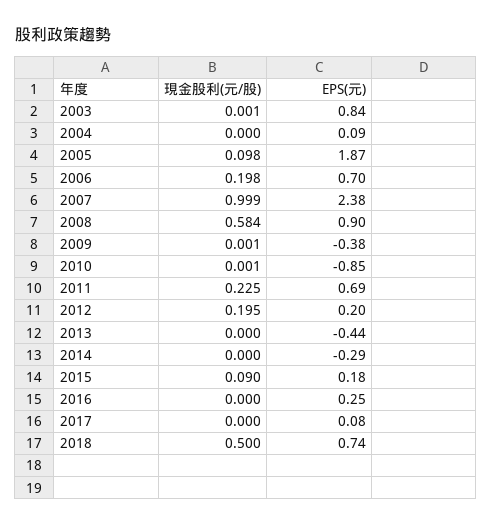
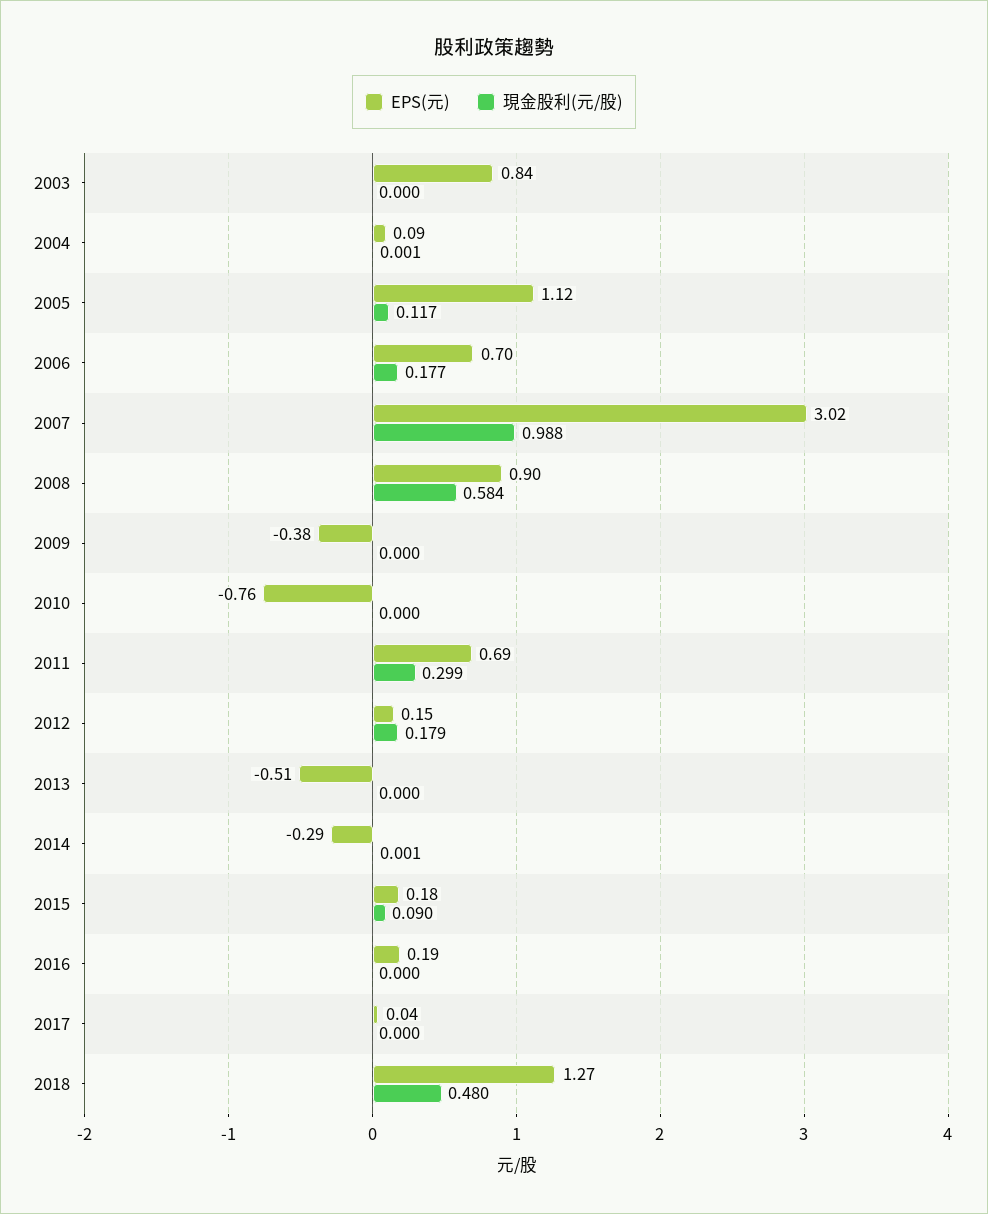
現金股利(元/股), 2003: 0.001 -> 0
現金股利(元/股), 2004: 0 -> 0.001
現金股利(元/股), 2005: 0.098 -> 0.117
EPS(元), 2005: 1.87 -> 1.12
現金股利(元/股), 2006: 0.198 -> 0.177
現金股利(元/股), 2007: 0.999 -> 0.988
EPS(元), 2007: 2.38 -> 3.02
現金股利(元/股), 2009: 0.001 -> 0
現金股利(元/股), 2010: 0.001 -> 0
EPS(元), 2010: -0.85 -> -0.76
現金股利(元/股), 2011: 0.225 -> 0.299
現金股利(元/股), 2012: 0.195 -> 0.179
EPS(元), 2012: 0.2 -> 0.15
EPS(元), 2013: -0.44 -> -0.51
現金股利(元/股), 2014: 0 -> 0.001
EPS(元), 2016: 0.25 -> 0.19
EPS(元), 2017: 0.08 -> 0.04
現金股利(元/股), 2018: 0.5 -> 0.48
EPS(元), 2018: 0.74 -> 1.27

